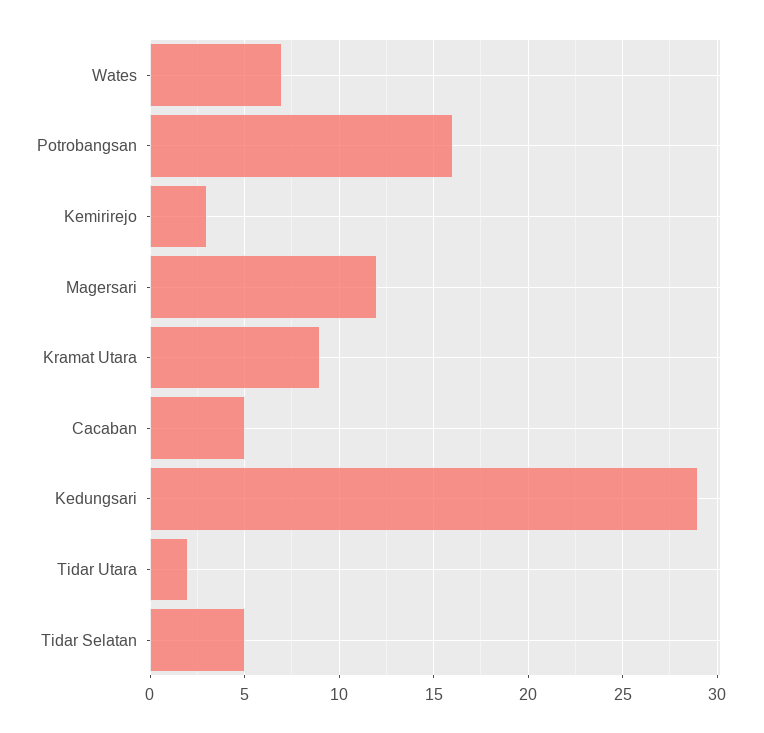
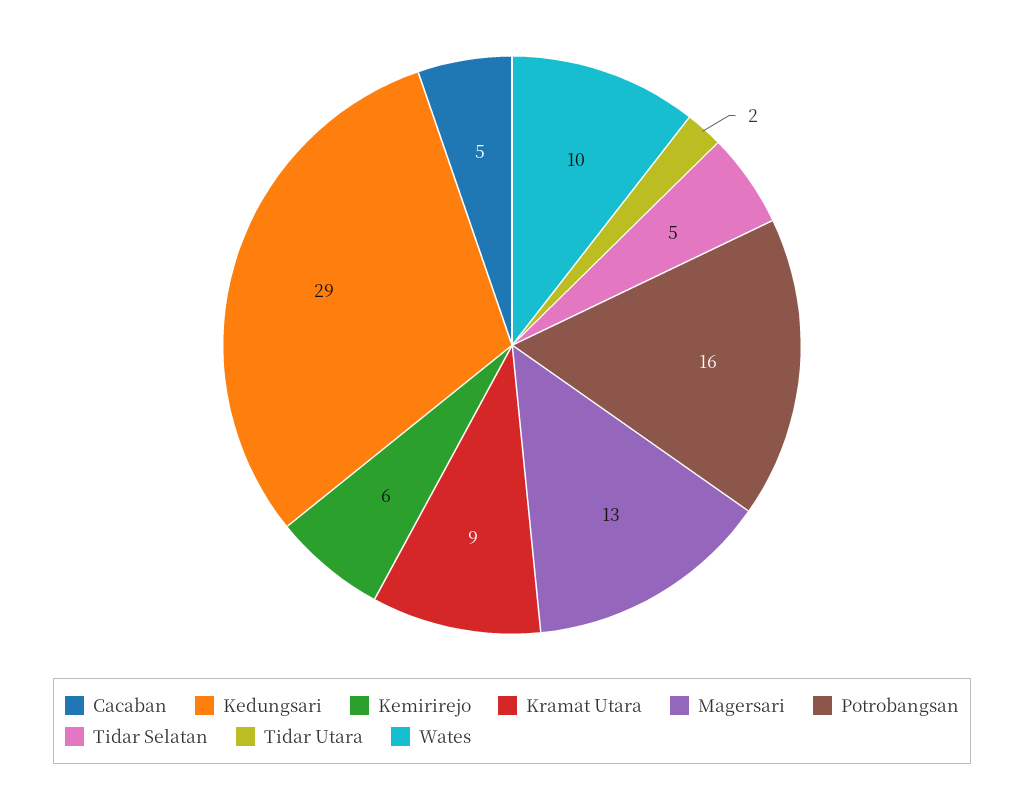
Wates: 7 -> 10
Kemirirejo: 3 -> 6
Magersari: 12 -> 13

